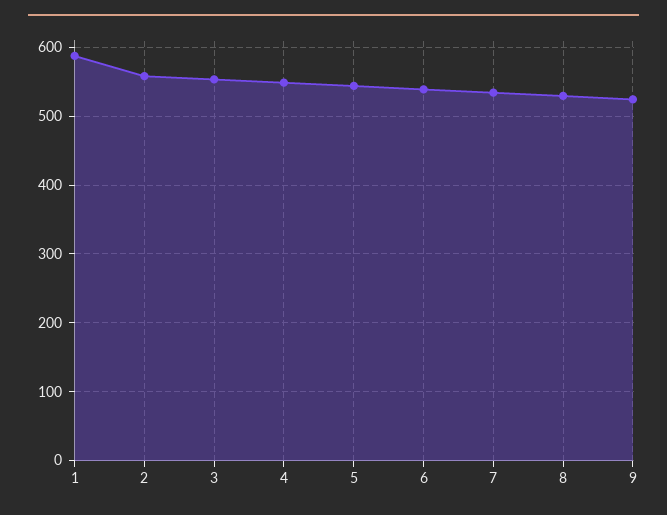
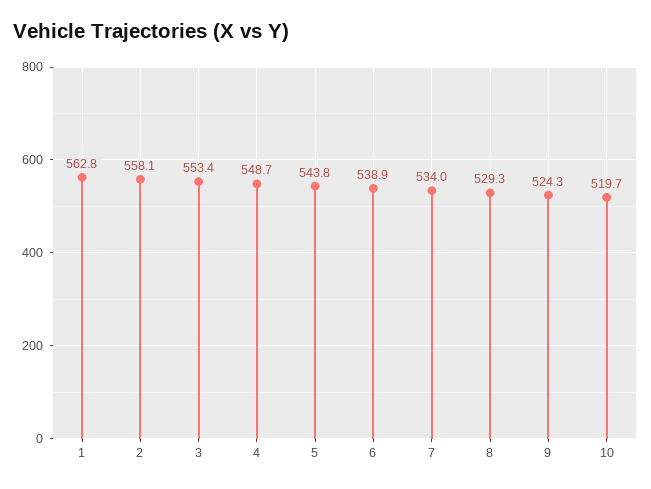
1: 590 -> 562.8
10: none -> 519.7

